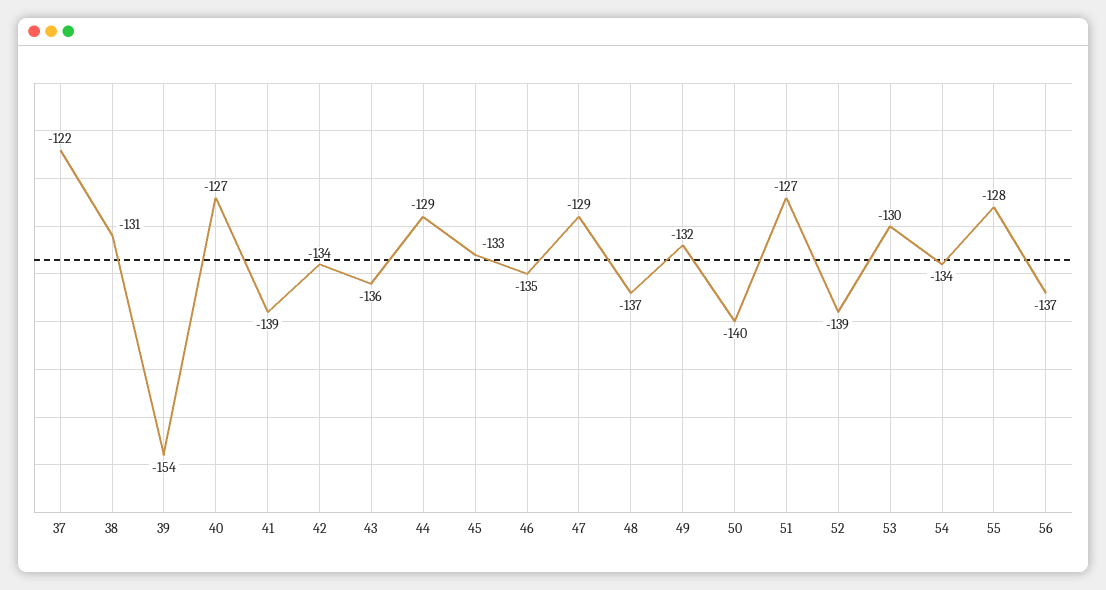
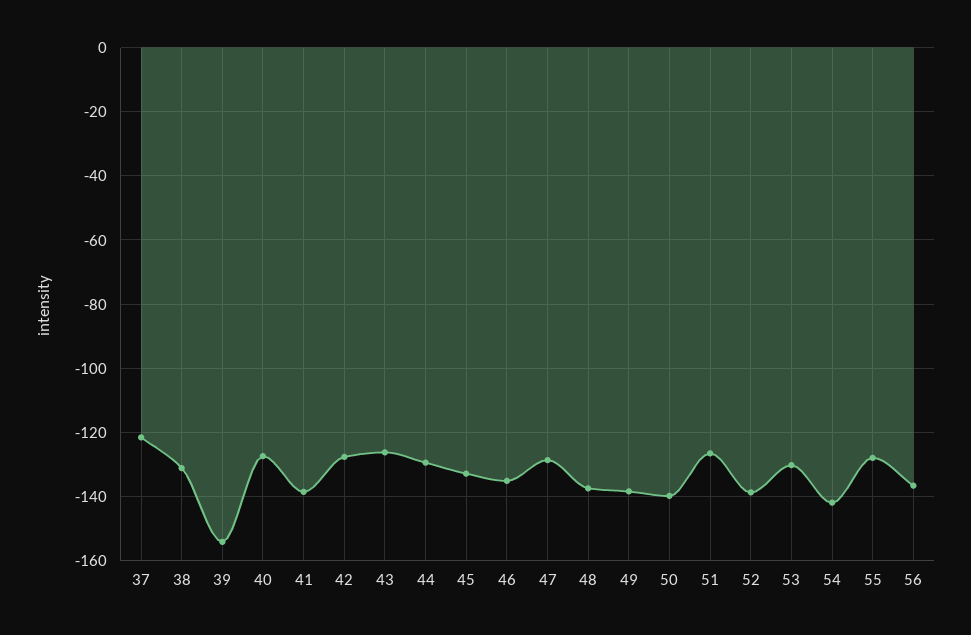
42: -134 -> -128
43: -136 -> -126
49: -132 -> -138
54: -134 -> -142

